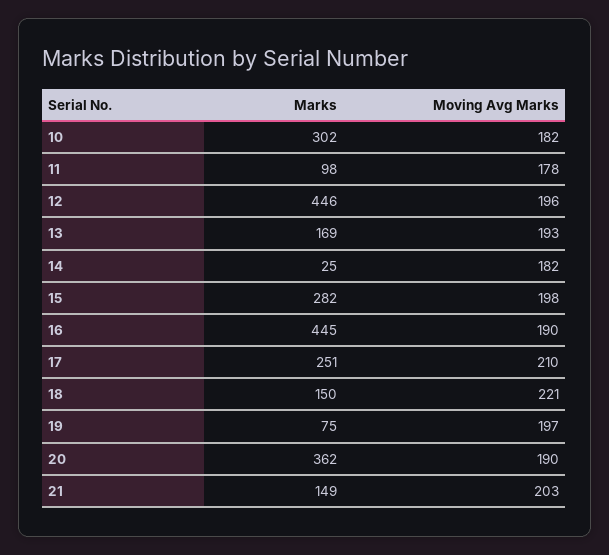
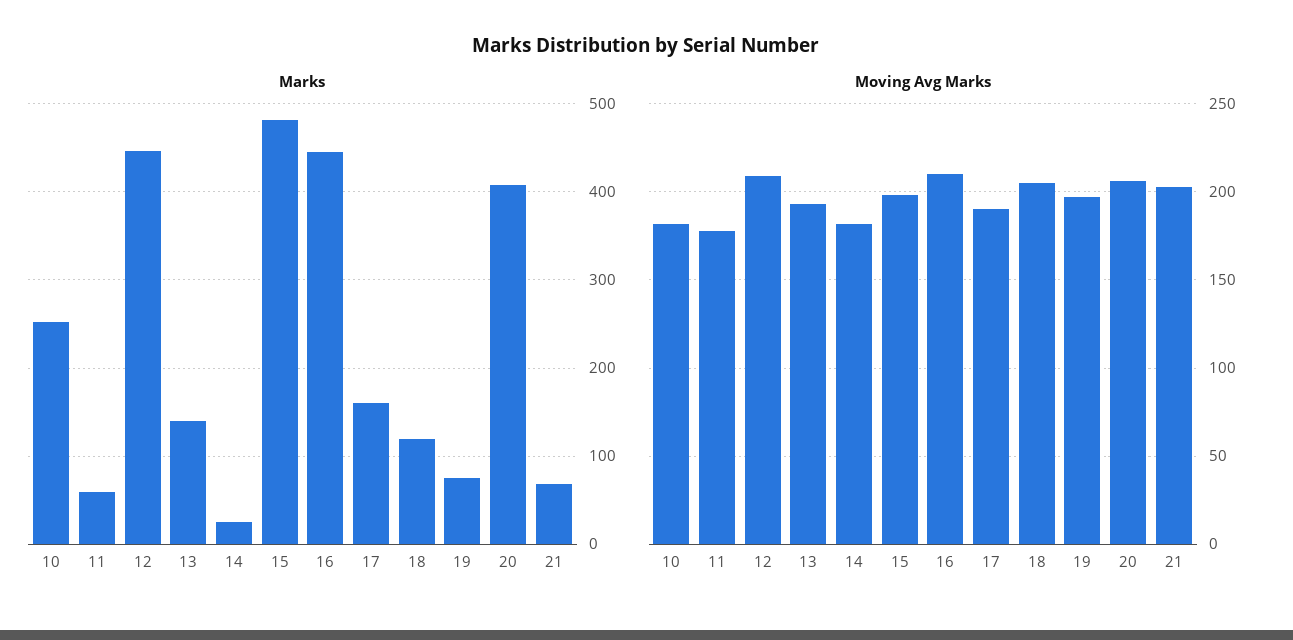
Marks, 10: 302 -> 250
Marks, 11: 98 -> 60
Moving Avg Marks, 12: 196 -> 210
Marks, 13: 169 -> 140
Marks, 15: 282 -> 480
Moving Avg Marks, 16: 190 -> 210
Marks, 17: 251 -> 160
Moving Avg Marks, 17: 210 -> 190
Marks, 18: 150 -> 120
Moving Avg Marks, 18: 221 -> 205
Marks, 20: 362 -> 410
Moving Avg Marks, 20: 190 -> 205
Marks, 21: 149 -> 70

